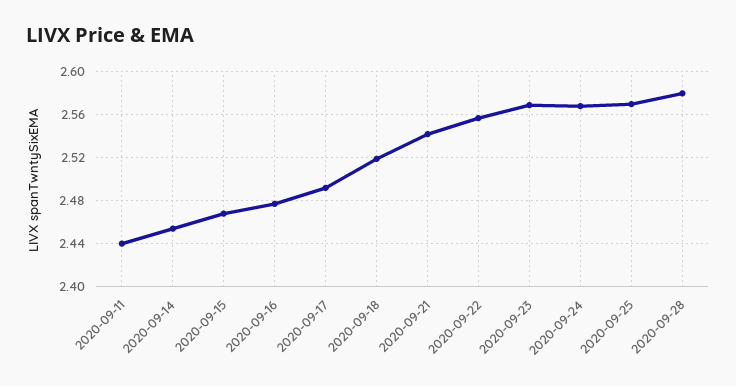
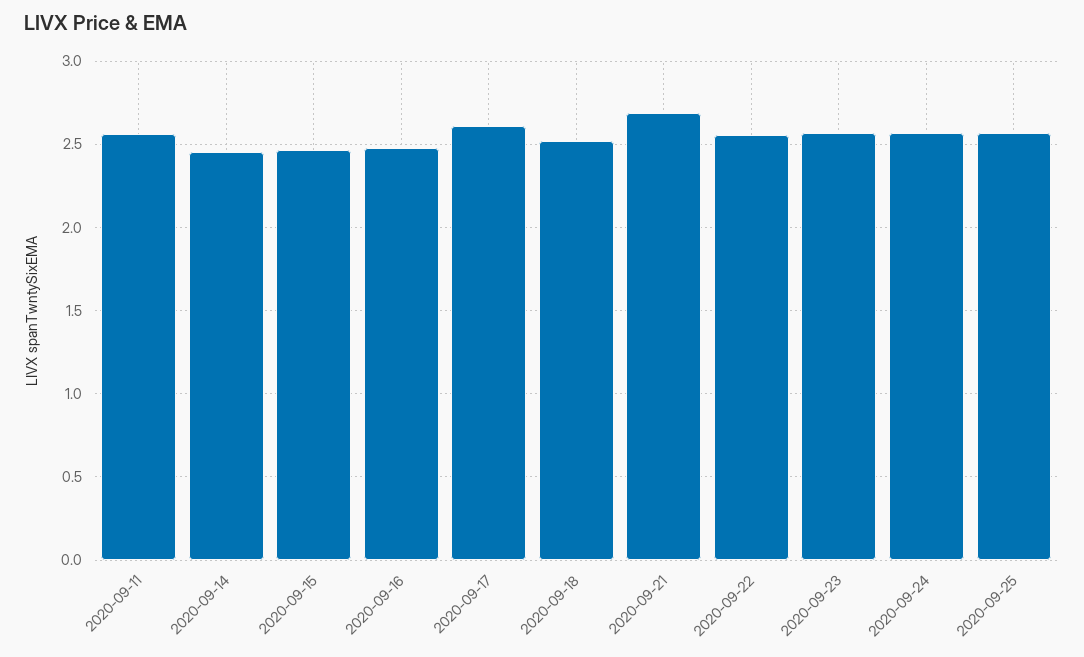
2020-09-11: 2.44 -> 2.55
2020-09-17: 2.49 -> 2.6
2020-09-21: 2.54 -> 2.7
2020-09-28: 2.58 -> none

